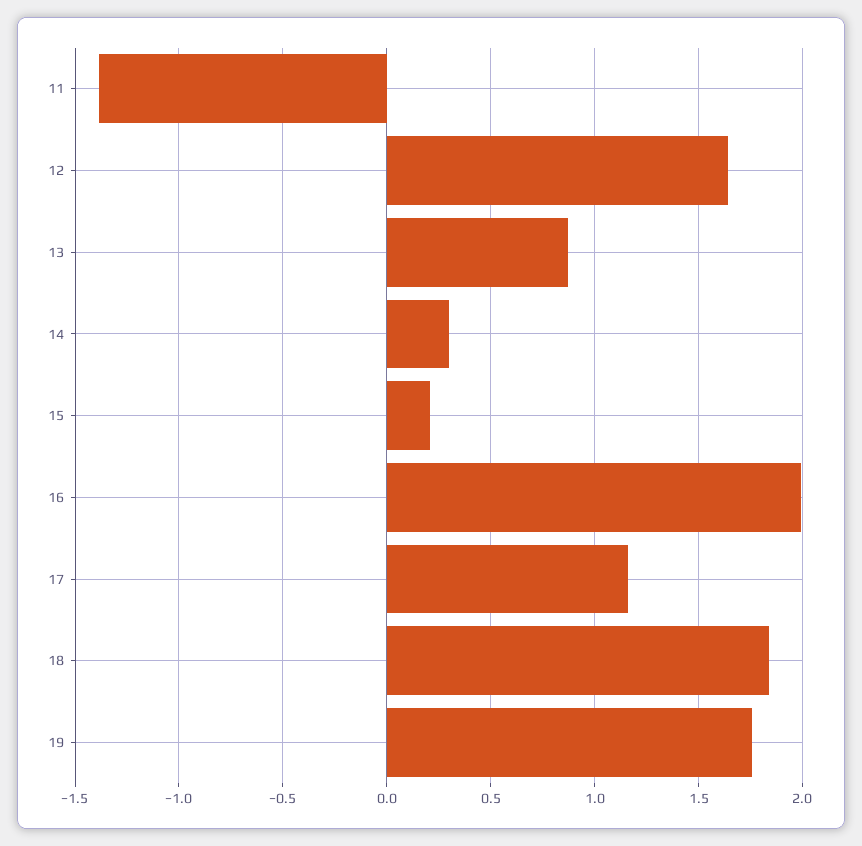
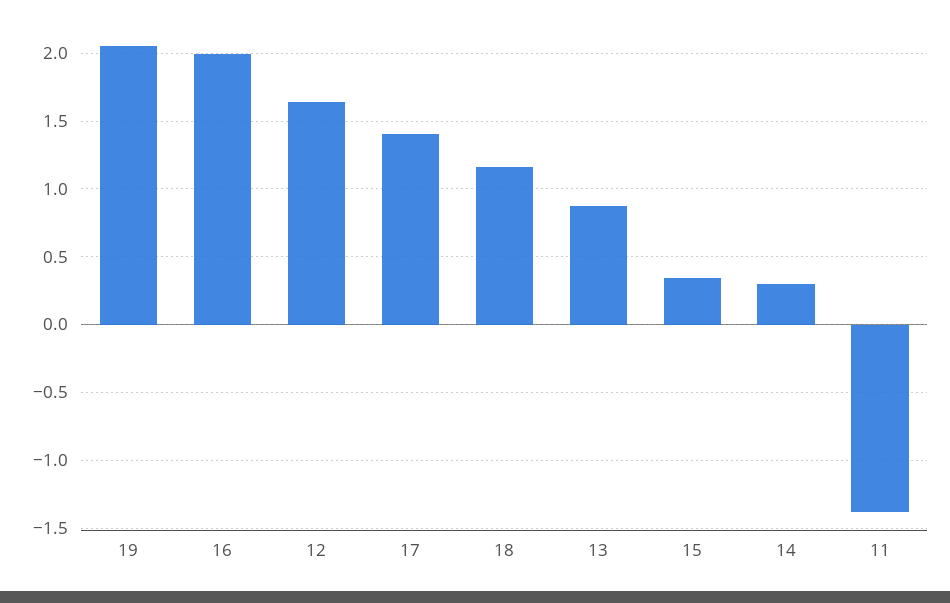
15: 0.2 -> 0.35
17: 1.15 -> 1.4
18: 1.85 -> 1.15
19: 1.75 -> 2.05

